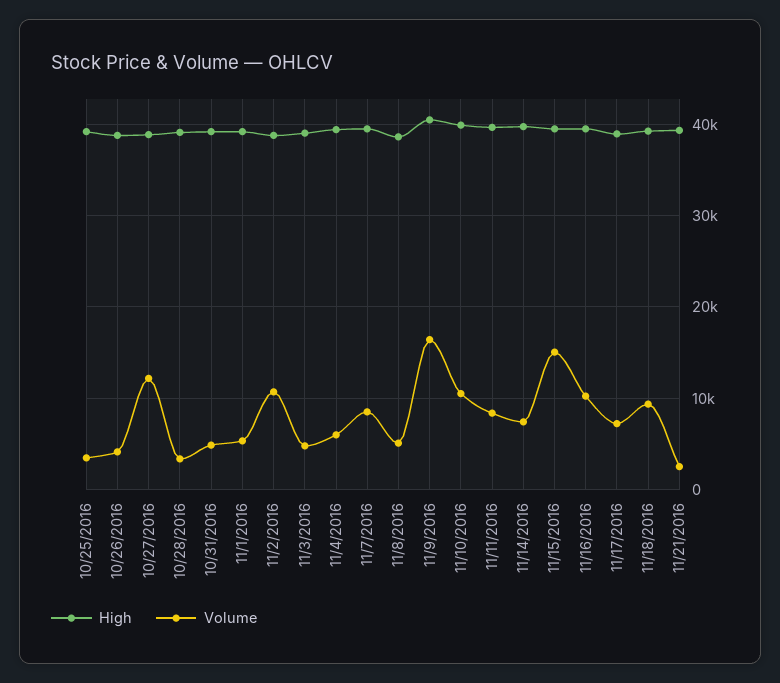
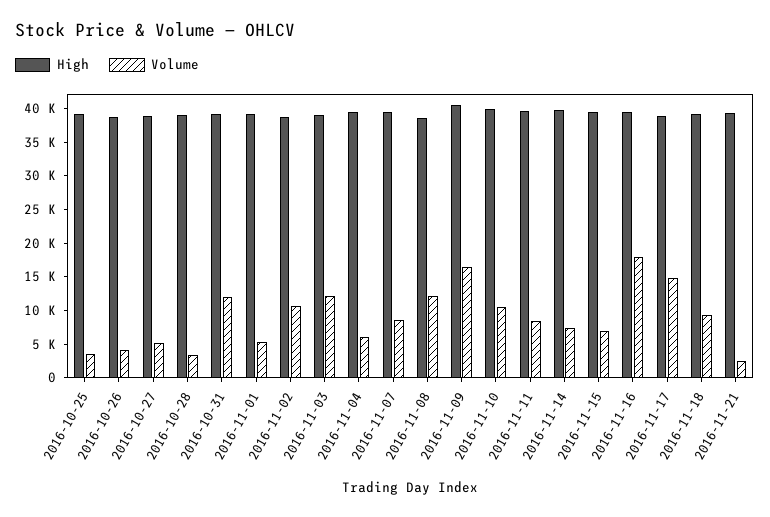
Volume, 10/27/2016: 12000 -> 5000
Volume, 10/31/2016: 5000 -> 12500
Volume, 11/3/2016: 5000 -> 12500
Volume, 11/8/2016: 5000 -> 12500
Volume, 11/15/2016: 15000 -> 7500
Volume, 11/16/2016: 10000 -> 17500
Volume, 11/17/2016: 7000 -> 15000

